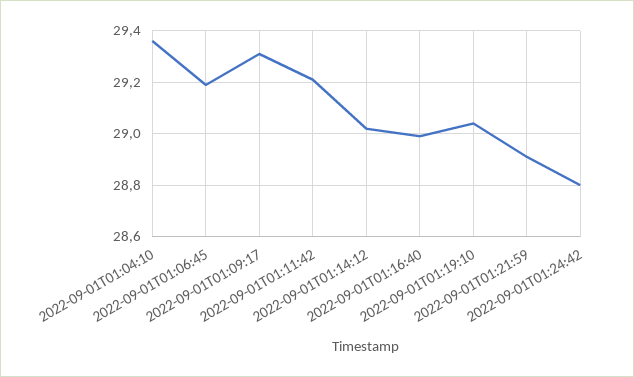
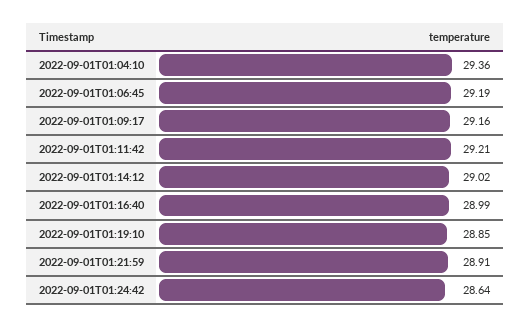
2022-09-01T01:09:17: 29.3 -> 29.16
2022-09-01T01:19:10: 29.05 -> 28.85
2022-09-01T01:24:42: 28.8 -> 28.64

